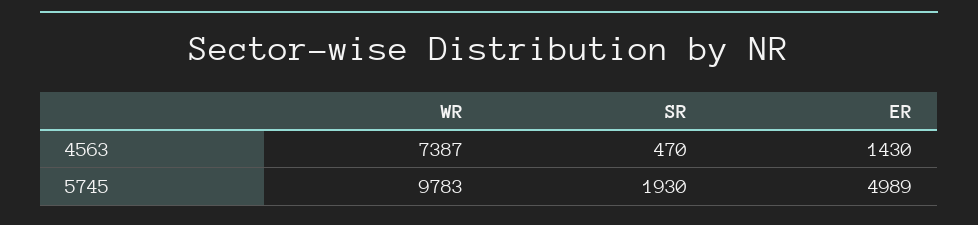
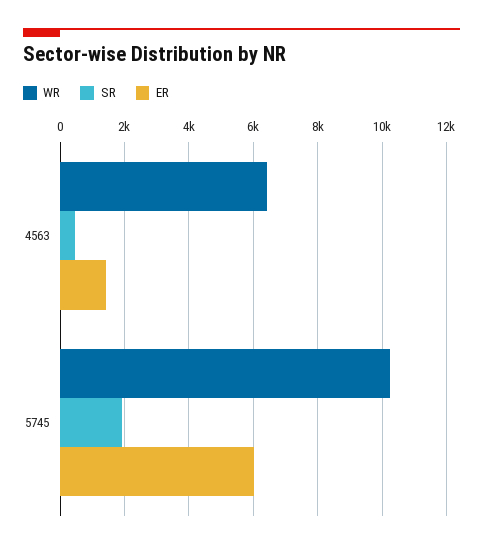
WR, 4563: 7387 -> 6400
WR, 5745: 9783 -> 10200
ER, 5745: 4989 -> 6000

